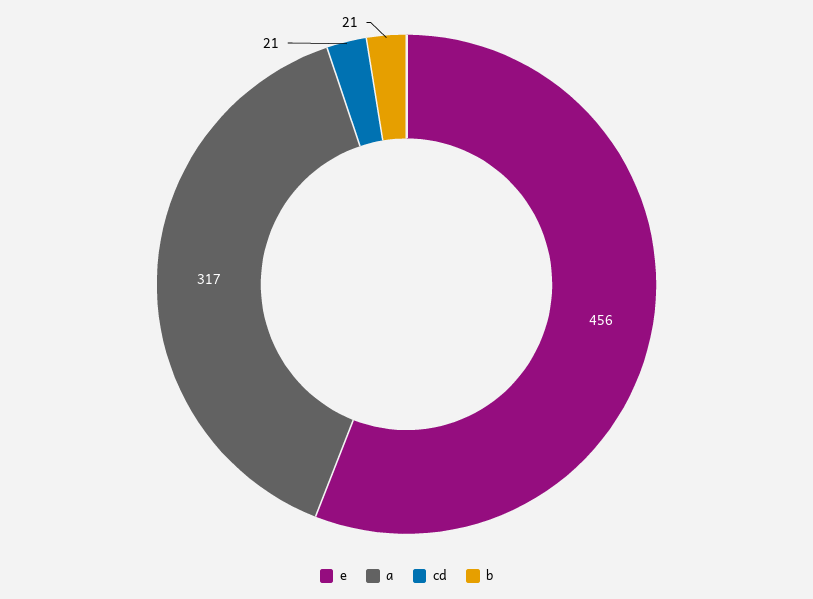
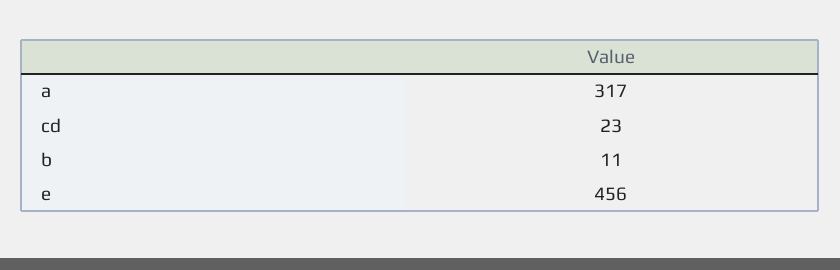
cd: 21 -> 23
b: 21 -> 11

